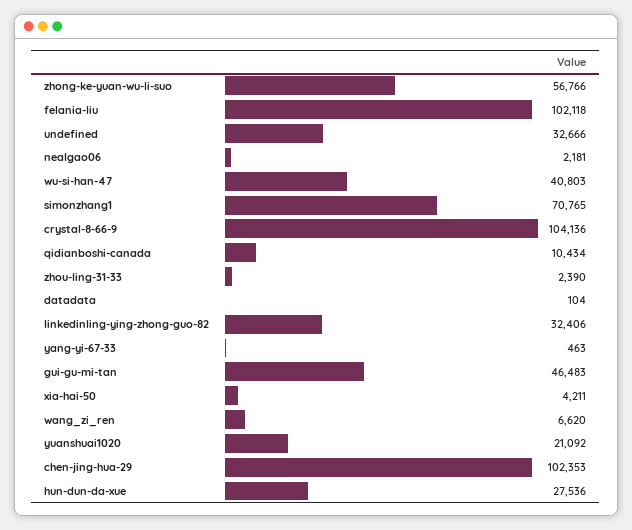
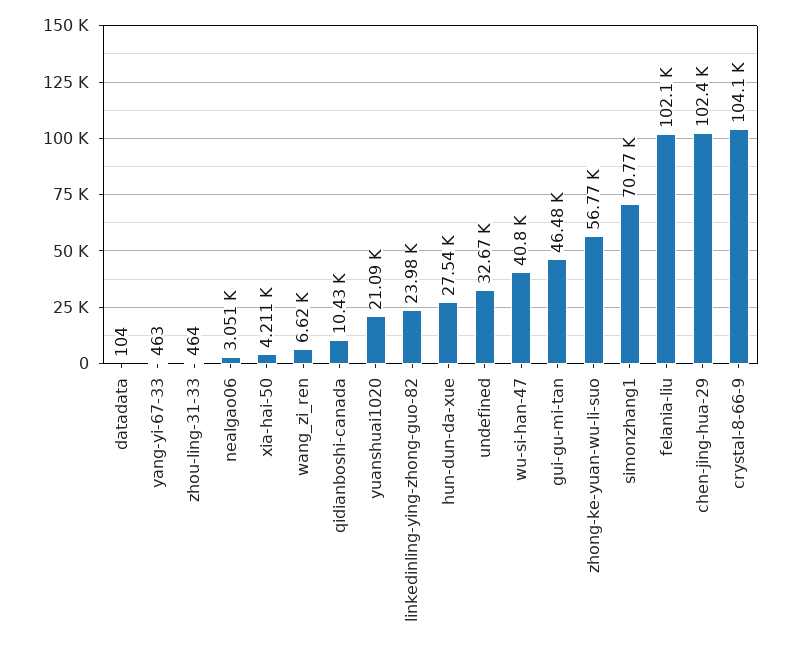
nealgao06: 2181 -> 3051
zhou-ling-31-33: 2390 -> 464
linkedinling-ying-zhong-guo-82: 32406 -> 23980

